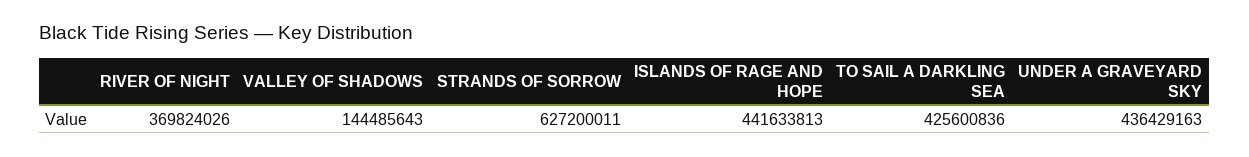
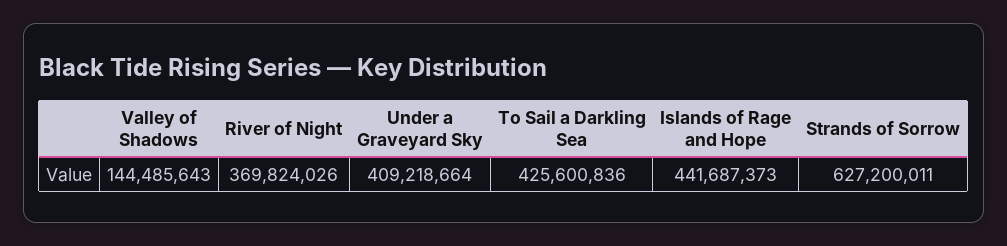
ISLANDS OF RAGE AND HOPE: 441633813 -> 441687373
UNDER A GRAVEYARD SKY: 436429163 -> 409218664

